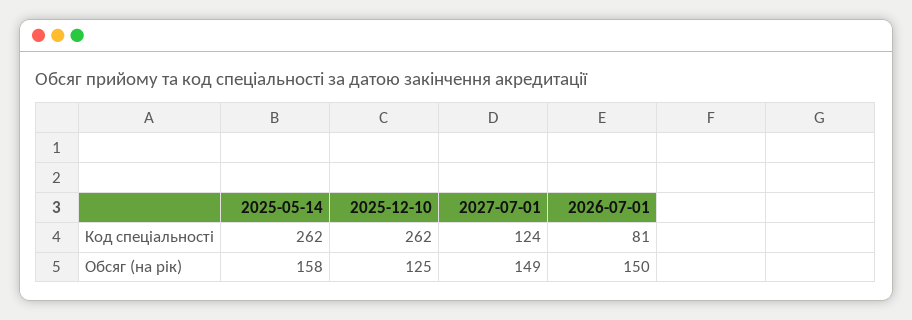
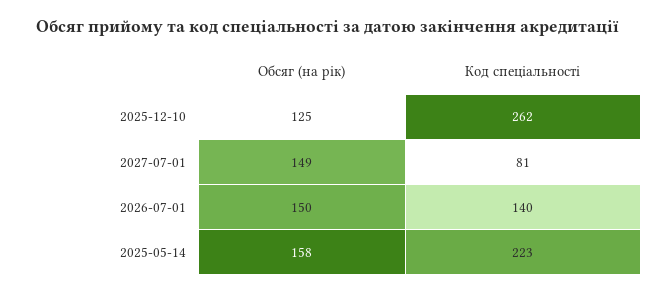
2025-05-14, Код спеціальності: 262 -> 223
2027-07-01, Код спеціальності: 124 -> 81
2026-07-01, Код спеціальності: 81 -> 140

